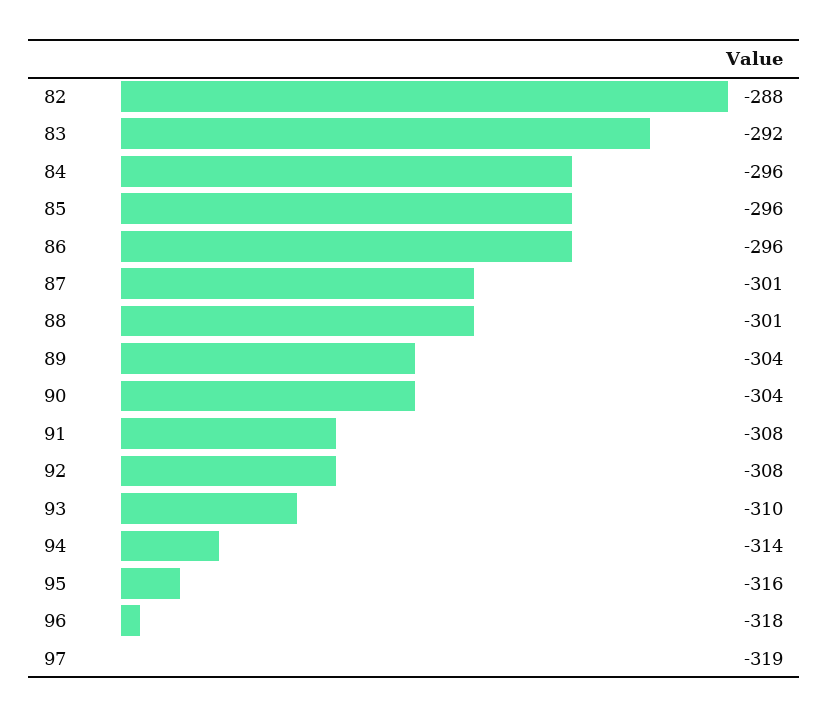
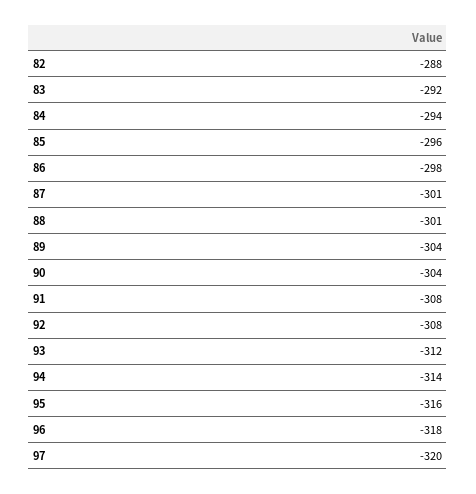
84: -296 -> -294
86: -296 -> -298
93: -310 -> -312
97: -319 -> -320

